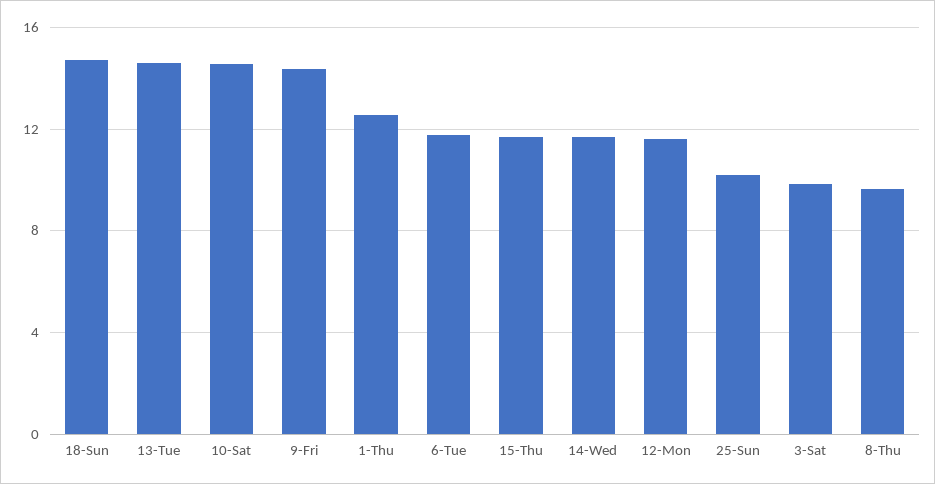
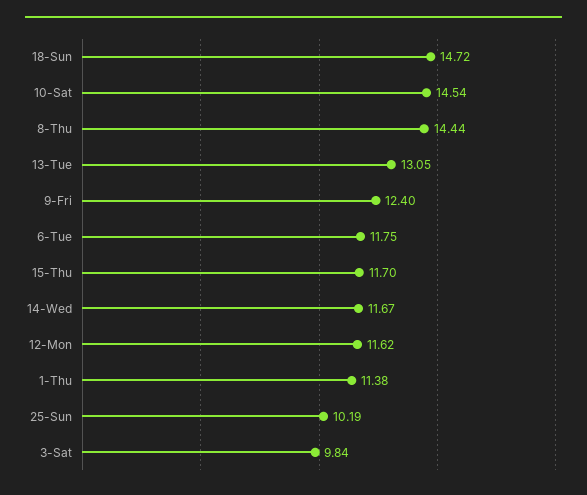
13-Tue: 14.5 -> 13.05
9-Fri: 14.5 -> 12.4
1-Thu: 12.5 -> 11.38
8-Thu: 9.5 -> 14.44

